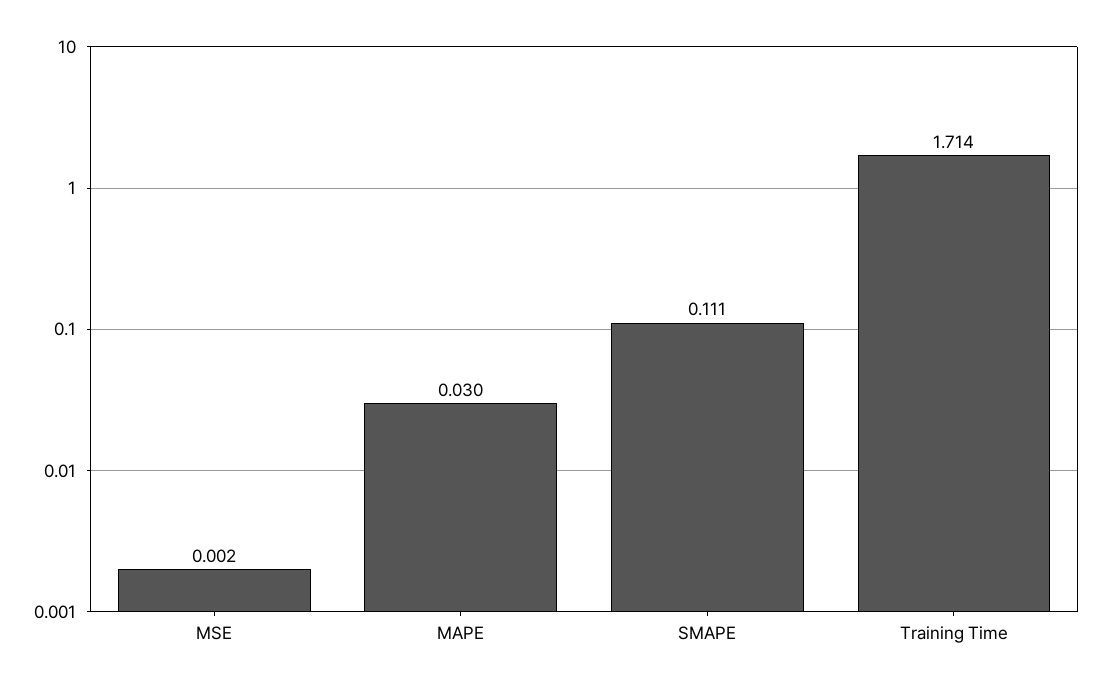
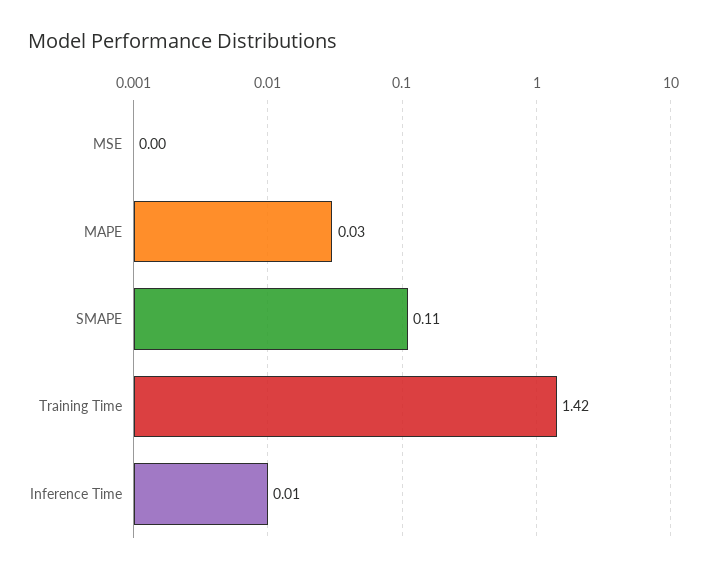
Training Time: 1.714 -> 1.42
Inference Time: none -> 0.01

